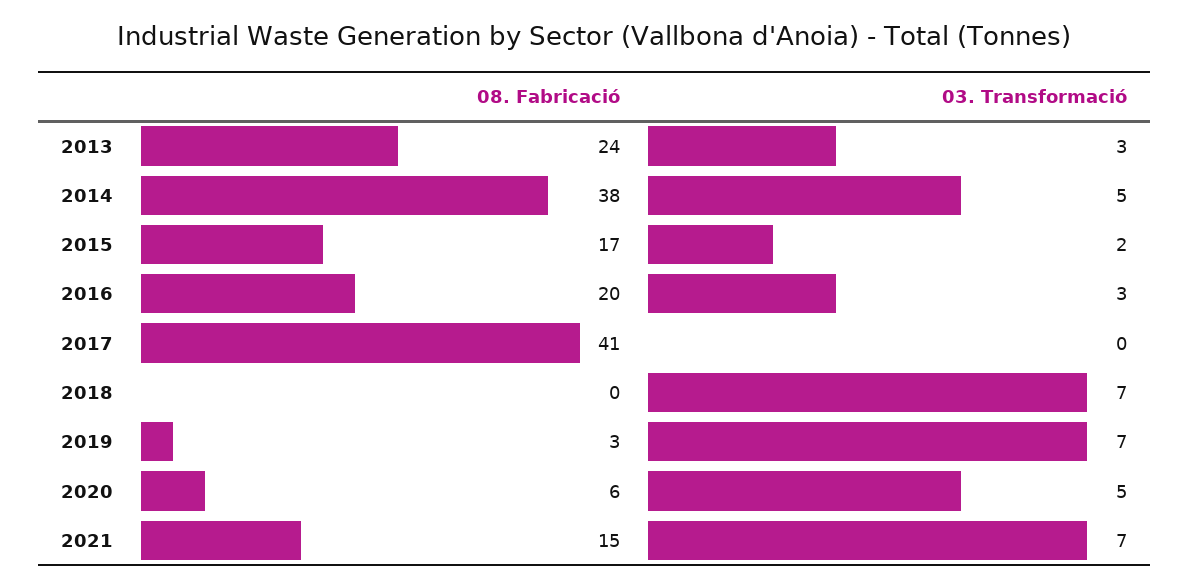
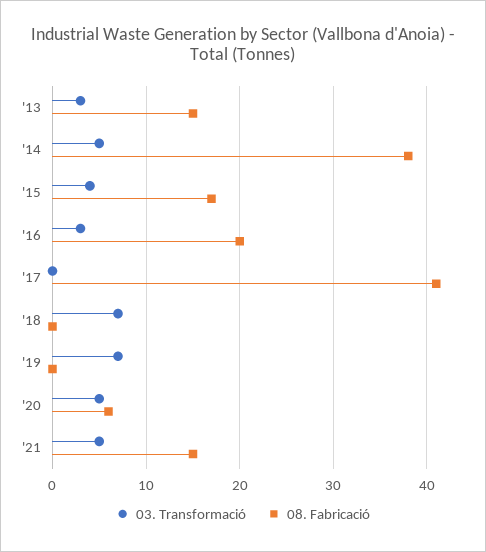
08. Fabricació, 2013: 24 -> 15
03. Transformació, 2015: 2 -> 4
08. Fabricació, 2019: 3 -> 0
03. Transformació, 2021: 7 -> 5

